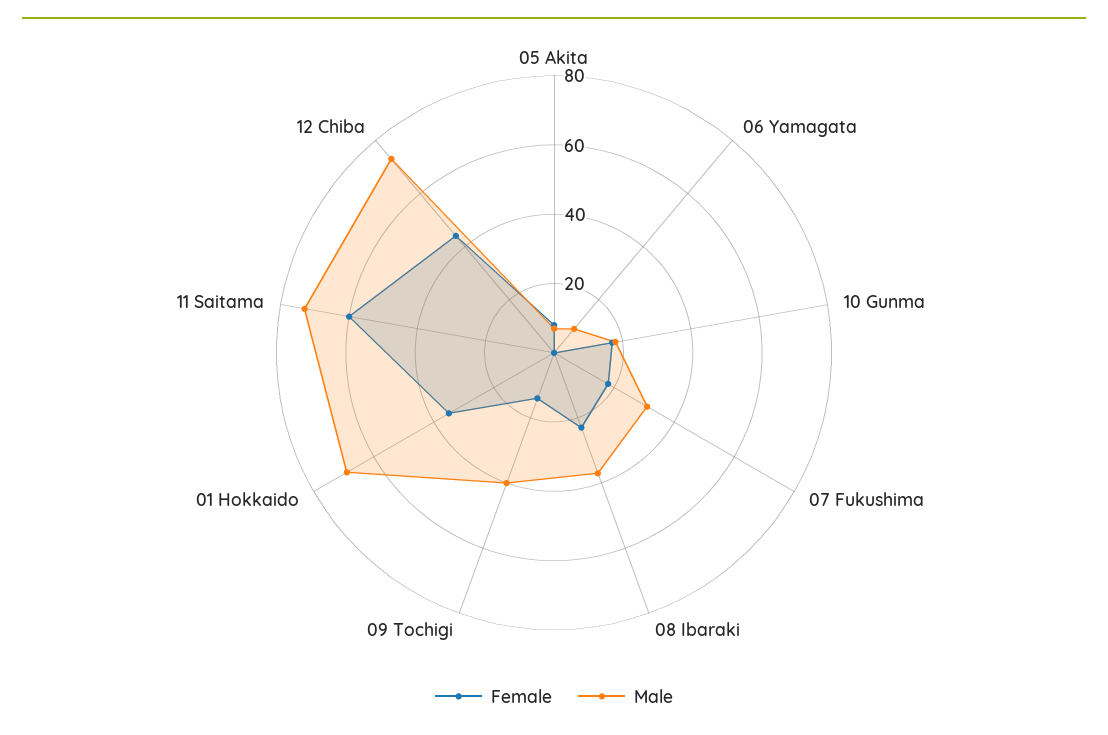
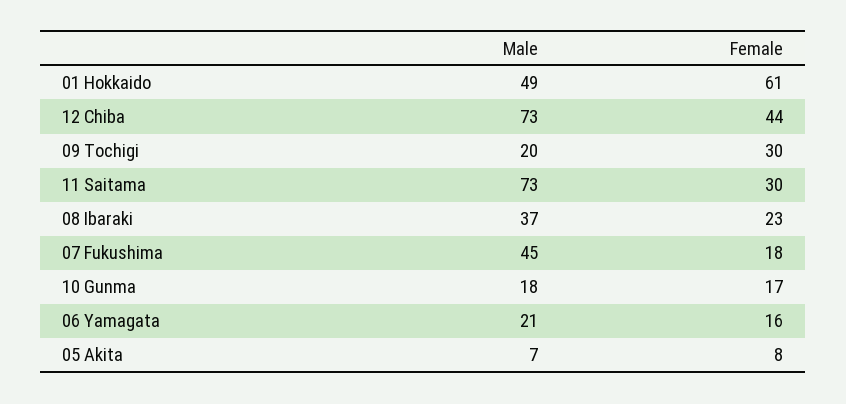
Female, 06 Yamagata: 0 -> 16
Male, 06 Yamagata: 10 -> 21
Male, 07 Fukushima: 30 -> 45
Female, 09 Tochigi: 15 -> 30
Male, 09 Tochigi: 40 -> 20
Female, 01 Hokkaido: 35 -> 61
Male, 01 Hokkaido: 70 -> 49
Female, 11 Saitama: 60 -> 30

